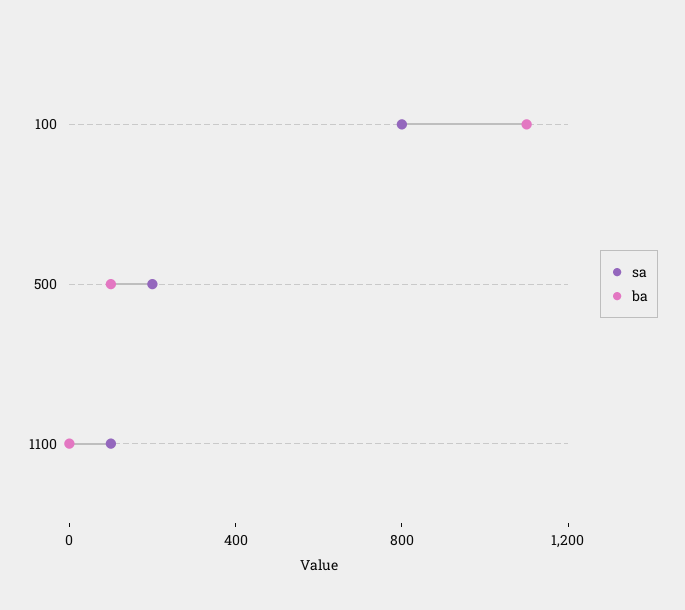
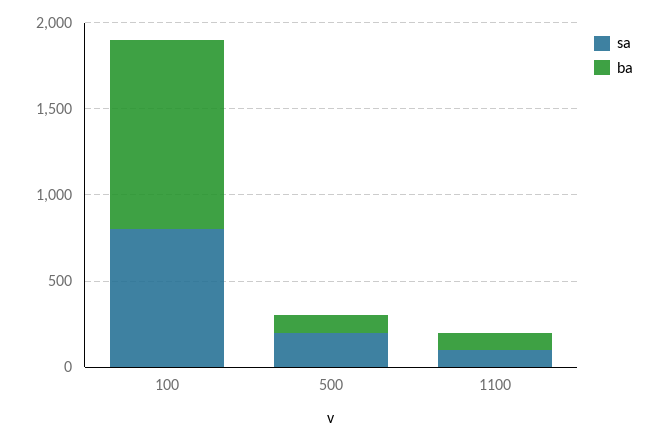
ba, 1100: 0 -> 100

